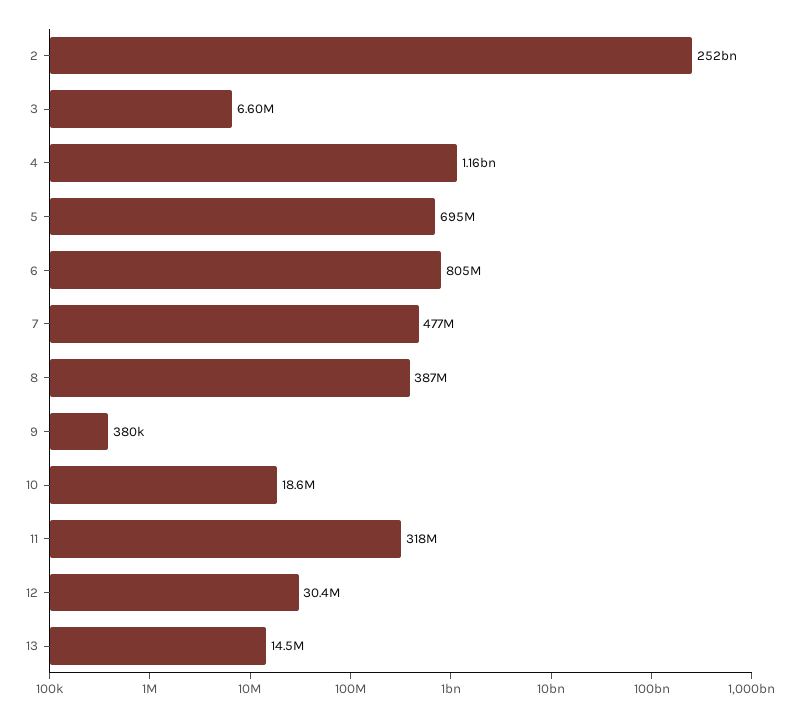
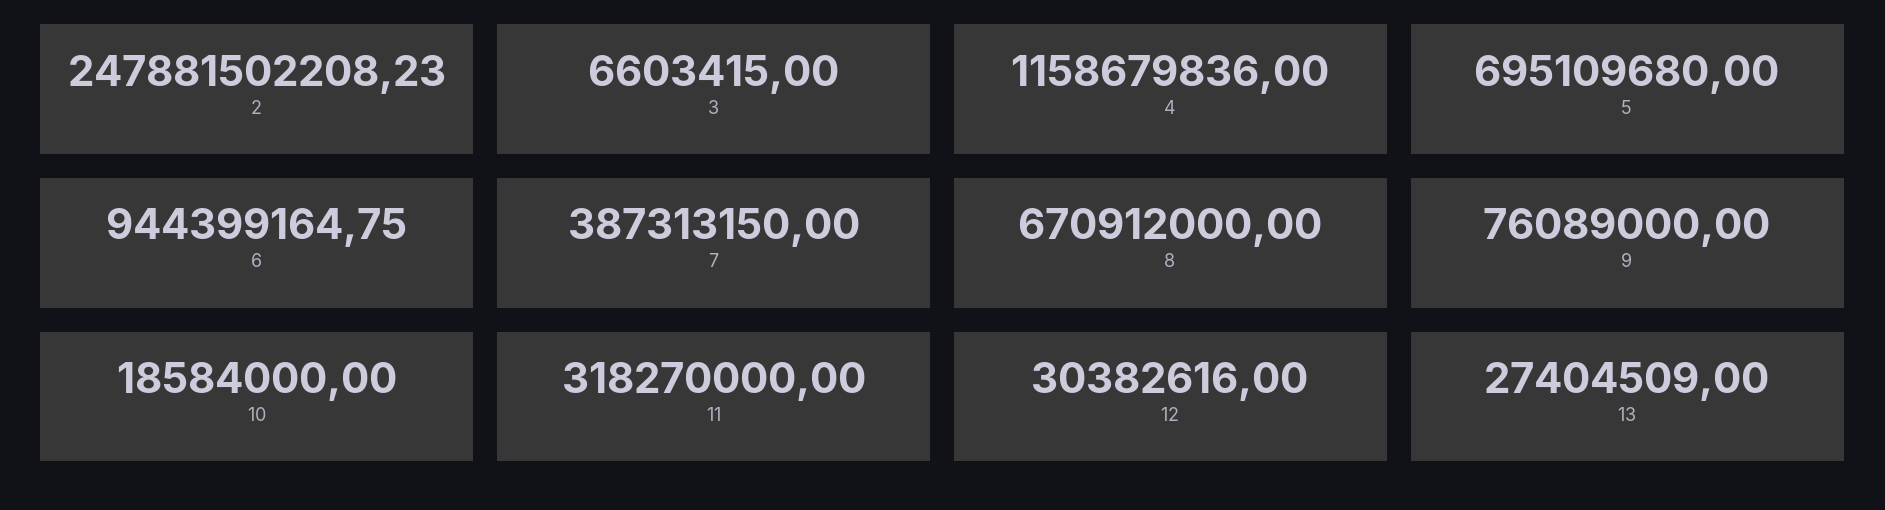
2: 252000000000 -> 247881502208.23
6: 805000000 -> 944399164.75
7: 477000000 -> 387313150
8: 387000000 -> 670912000
9: 380000 -> 76089000
13: 14500000 -> 27404509

